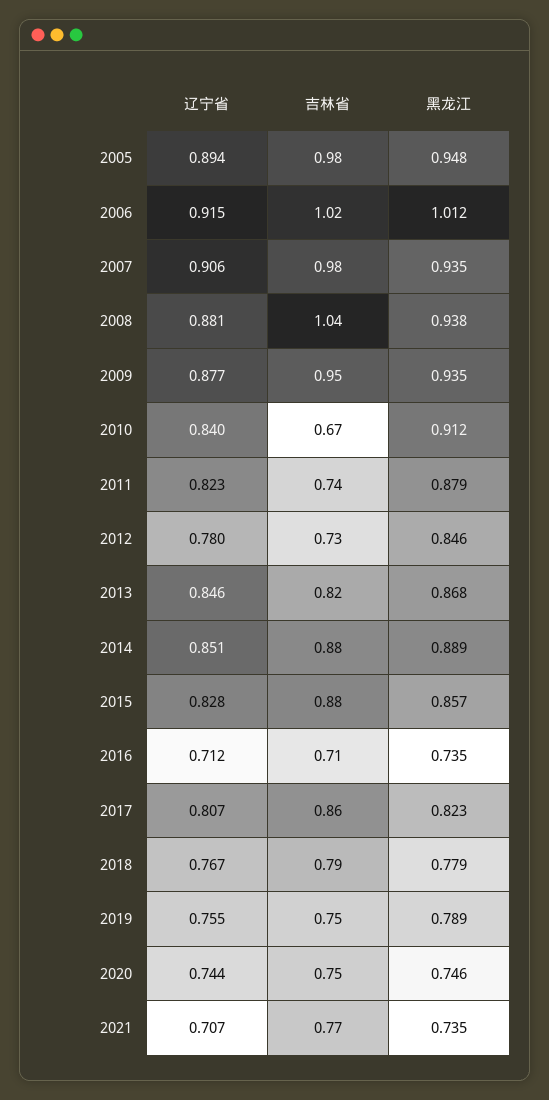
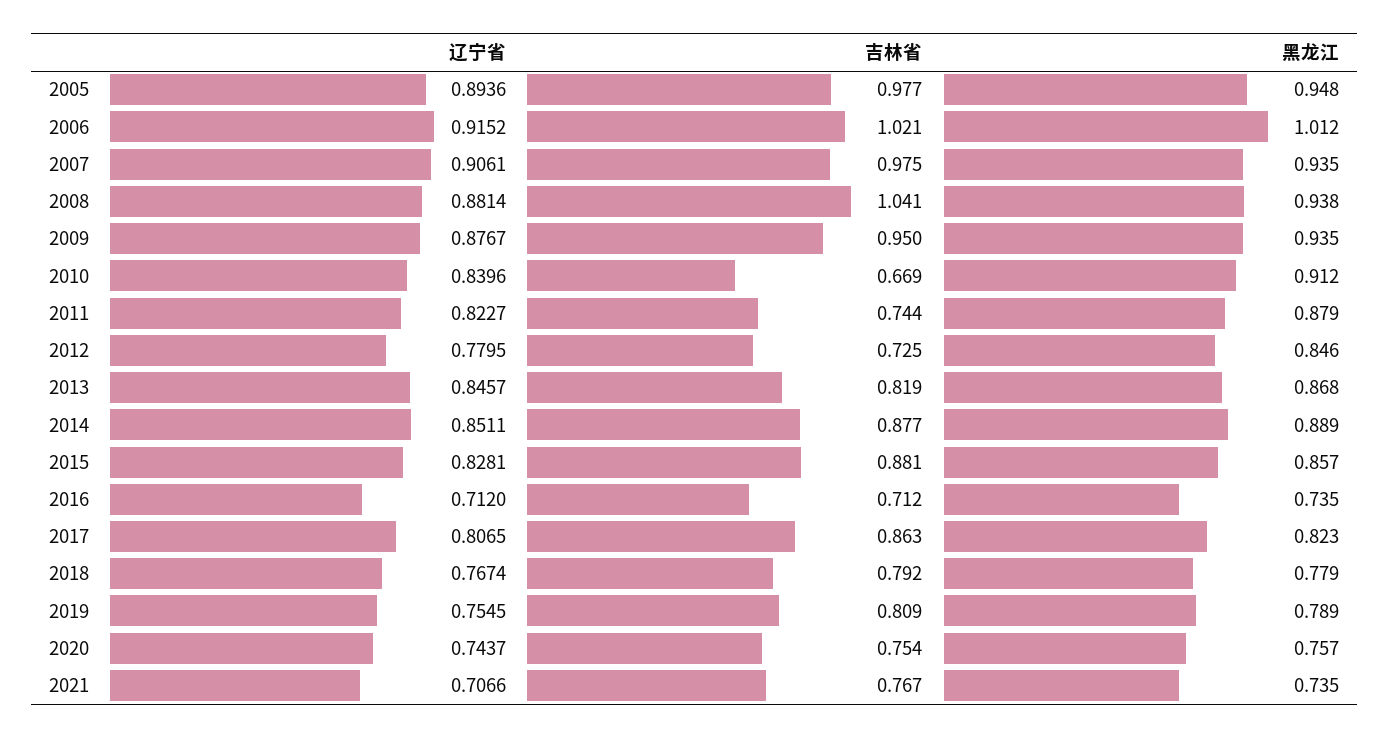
吉林省, 2019: 0.75 -> 0.809
黑龙江, 2020: 0.746 -> 0.757

